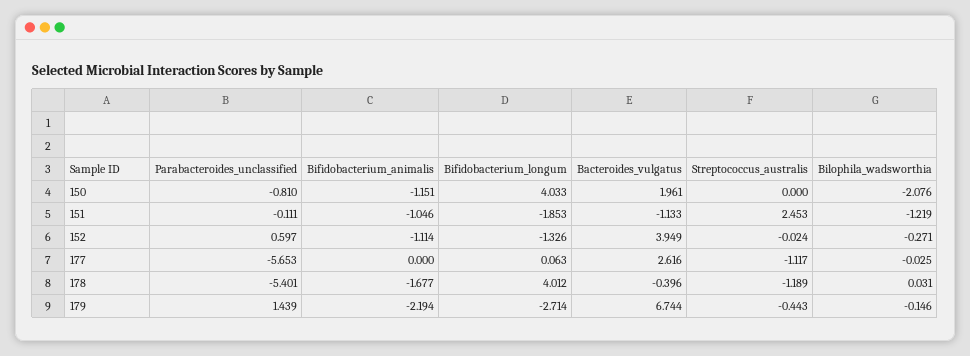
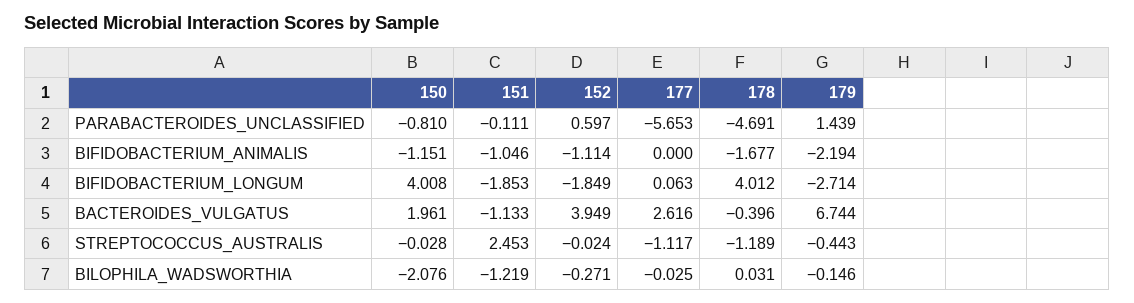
Bifidobacterium_longum, 150: 4.033 -> 4.008
Streptococcus_australis, 150: 0 -> -0.028
Bifidobacterium_longum, 152: -1.326 -> -1.849
Parabacteroides_unclassified, 178: -5.401 -> -4.691

